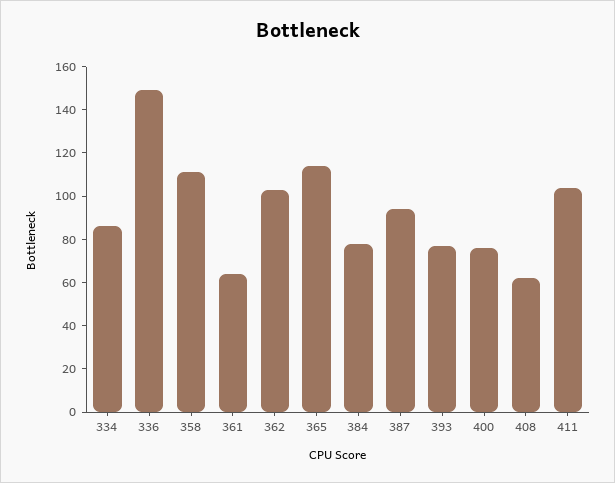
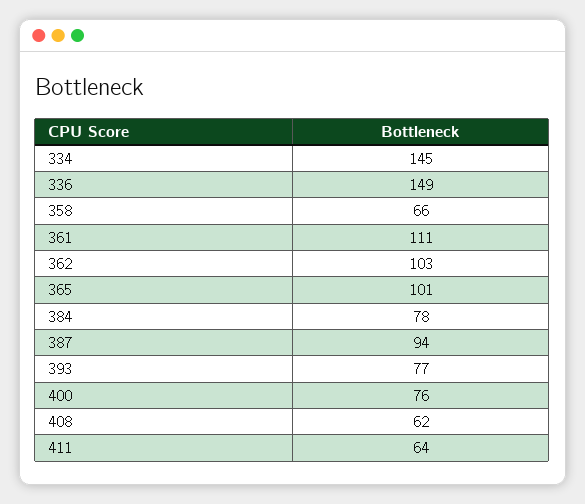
334: 85 -> 145
358: 110 -> 66
361: 65 -> 111
365: 115 -> 101
411: 105 -> 64

